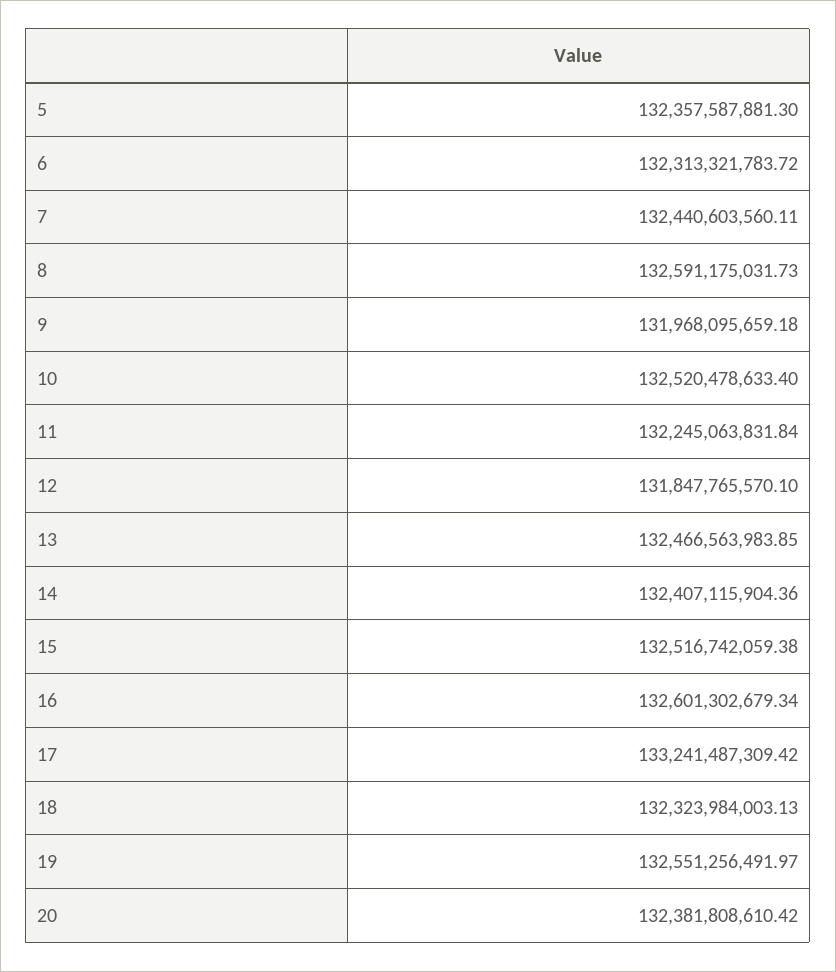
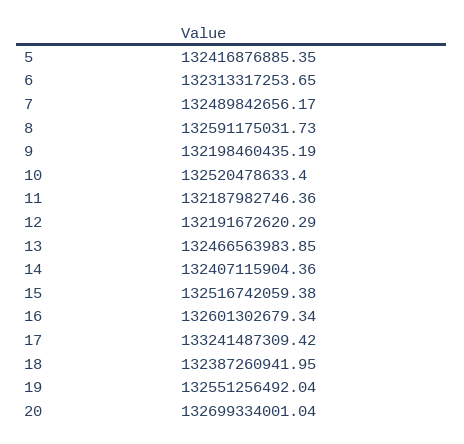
5: 132357587881.3 -> 132416876885.35
6: 132313321783.72 -> 132313317253.65
7: 132440603560.11 -> 132489842656.17
9: 131968095659.18 -> 132198460435.19
11: 132245063831.84 -> 132187982746.36
12: 131847765570.1 -> 132191672620.29
18: 132323984003.13 -> 132387260941.95
19: 132551256491.97 -> 132551256492.04
20: 132381808610.42 -> 132699334001.04

